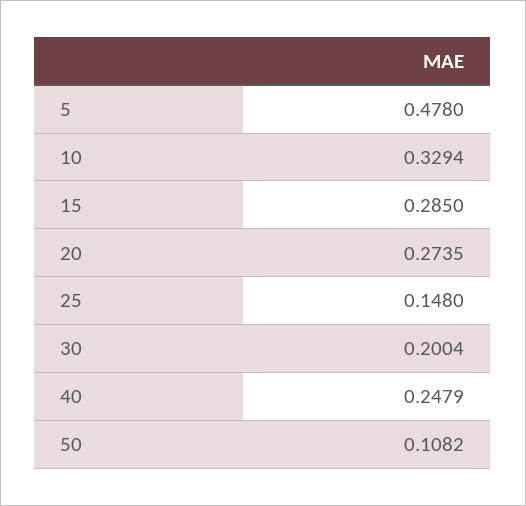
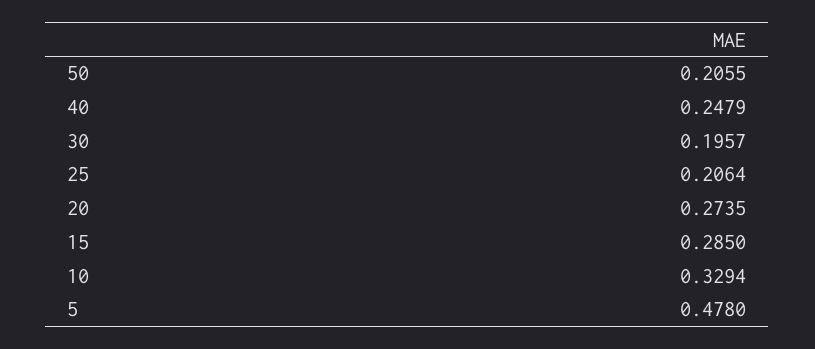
25: 0.148 -> 0.2064
30: 0.2004 -> 0.1957
50: 0.1082 -> 0.2055

